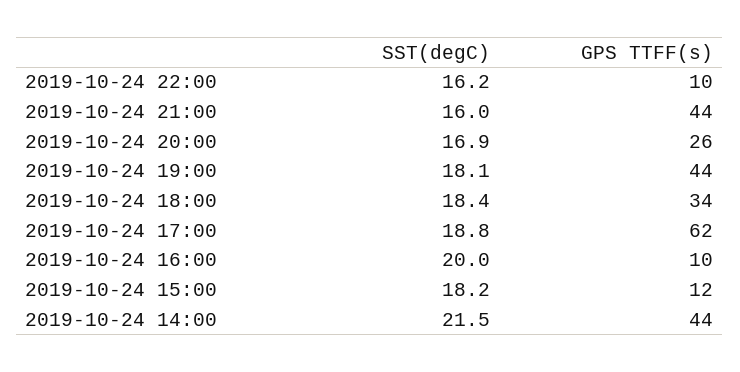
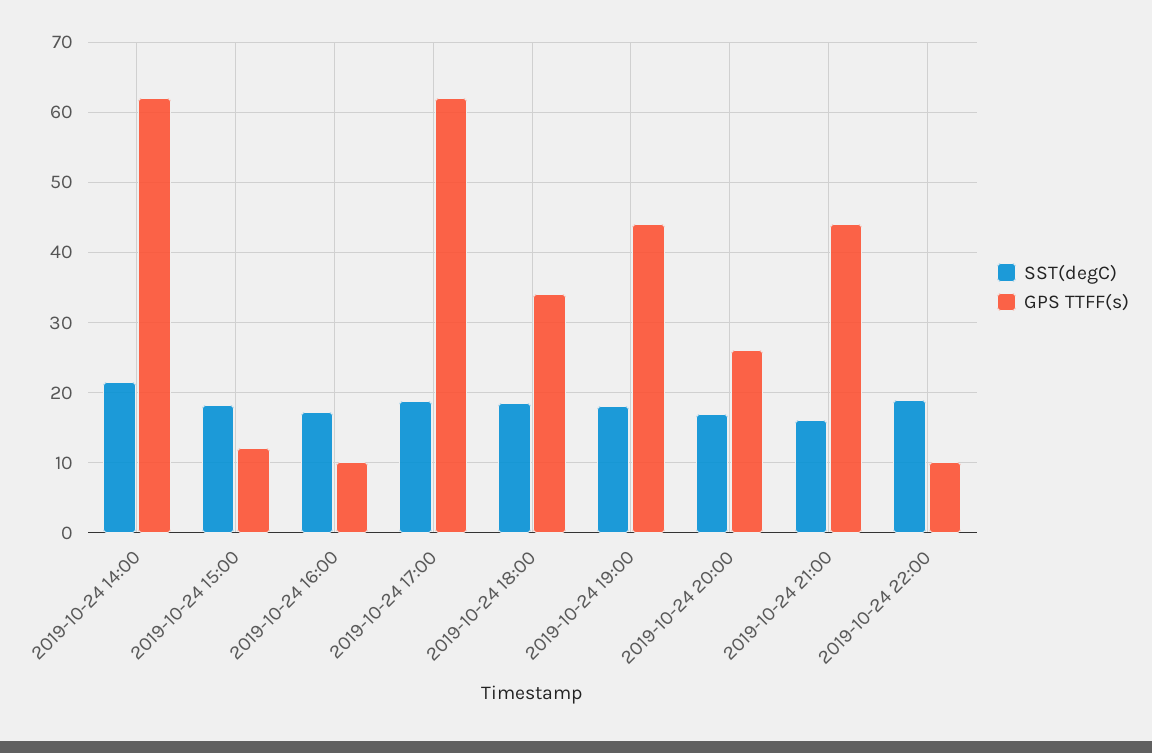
SST(degC), 2019-10-24 22:00: 16.2 -> 19
SST(degC), 2019-10-24 16:00: 20 -> 17
GPS TTFF(s), 2019-10-24 14:00: 44 -> 62

